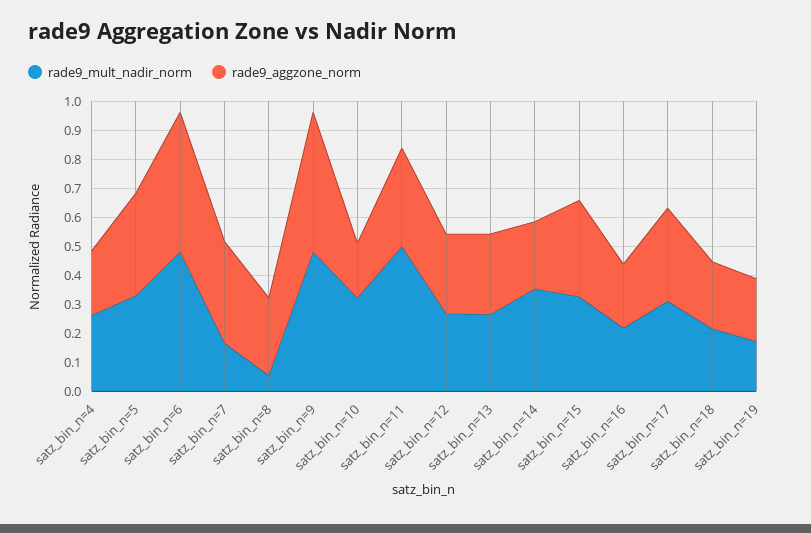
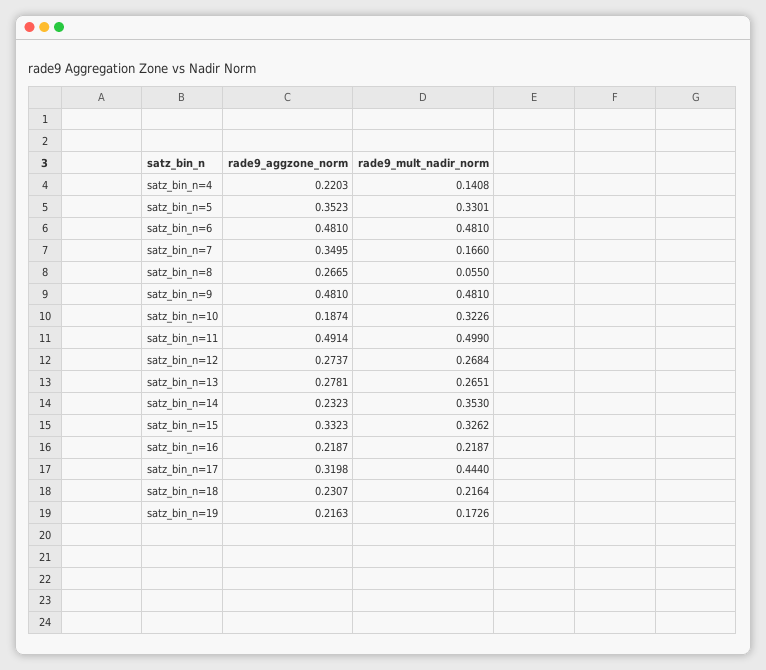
rade9_mult_nadir_norm, satz_bin_n=4: 0.25 -> 0.1408
rade9_aggzone_norm, satz_bin_n=11: 0.35 -> 0.4914
rade9_mult_nadir_norm, satz_bin_n=17: 0.3 -> 0.444

